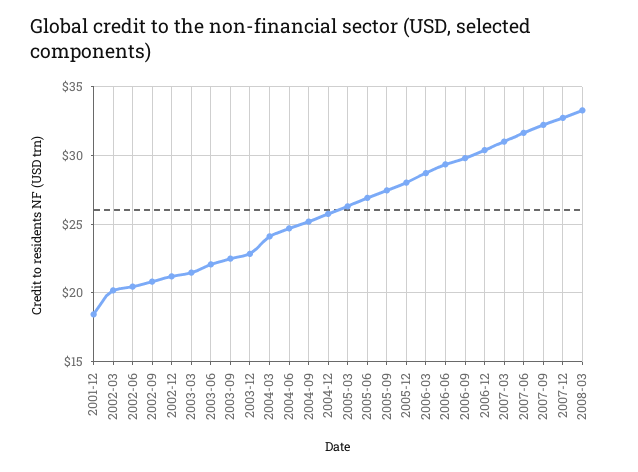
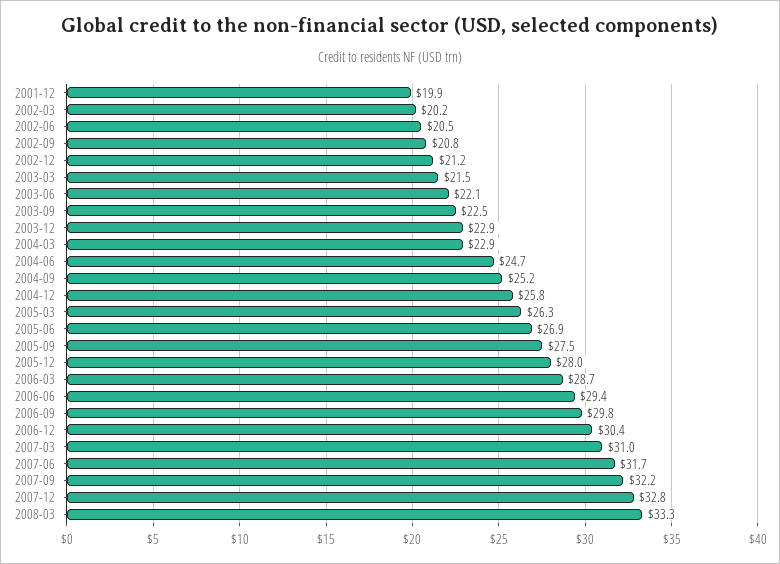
2001-12: 18.5 -> 19.9
2004-03: 24 -> 22.9

